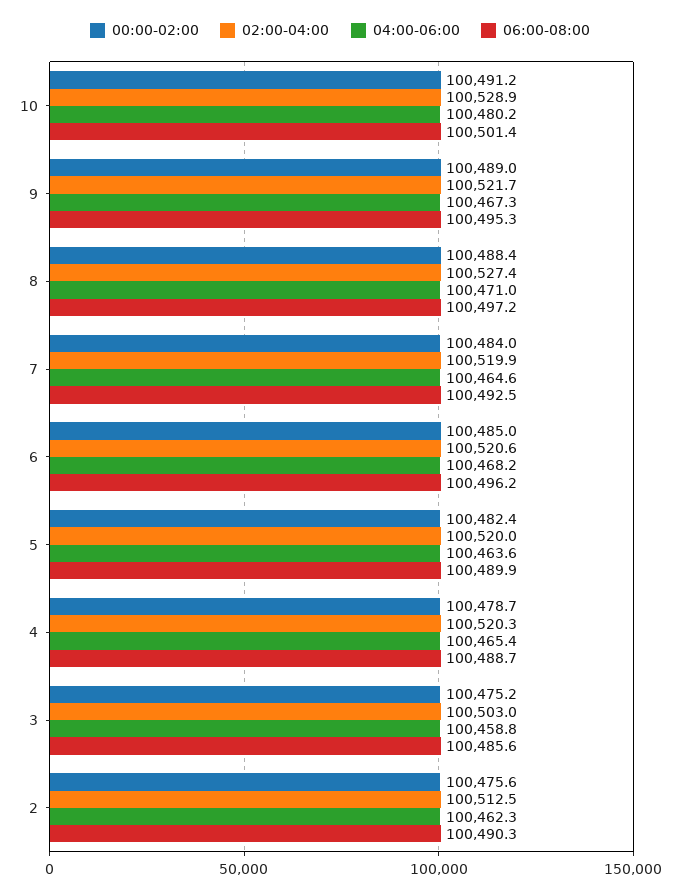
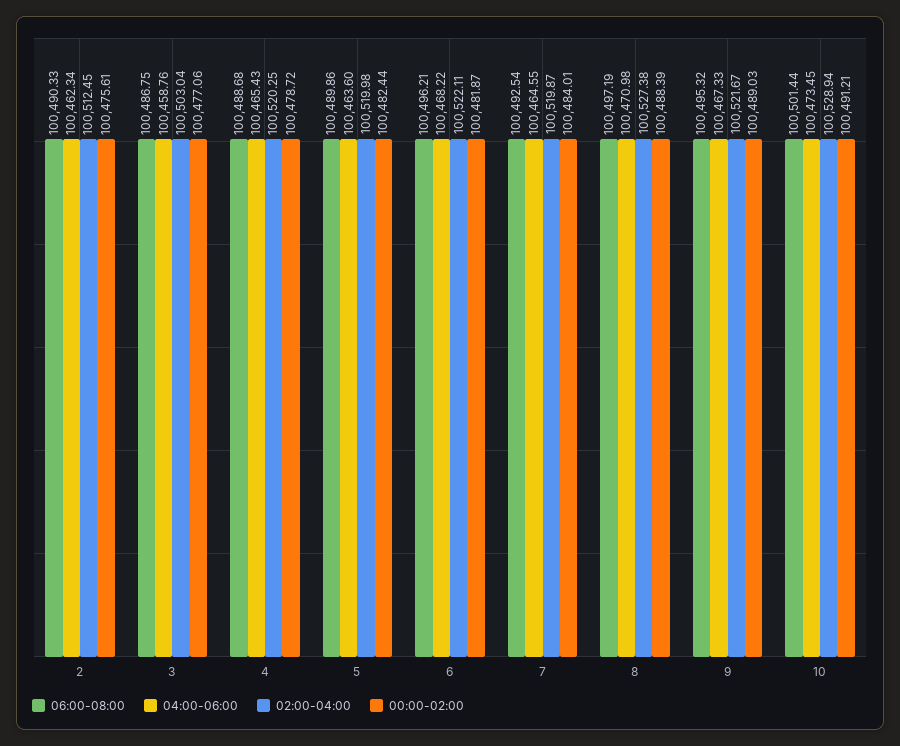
04:00-06:00, 10: 100480.2 -> 100473.45
00:00-02:00, 6: 100485 -> 100481.87
02:00-04:00, 6: 100520.6 -> 100522.11
00:00-02:00, 3: 100475.2 -> 100477.06
06:00-08:00, 3: 100485.6 -> 100486.75

